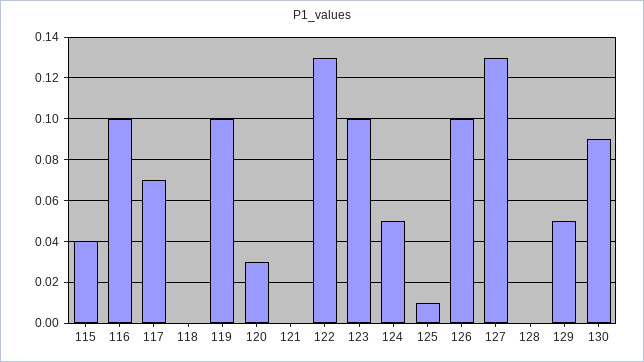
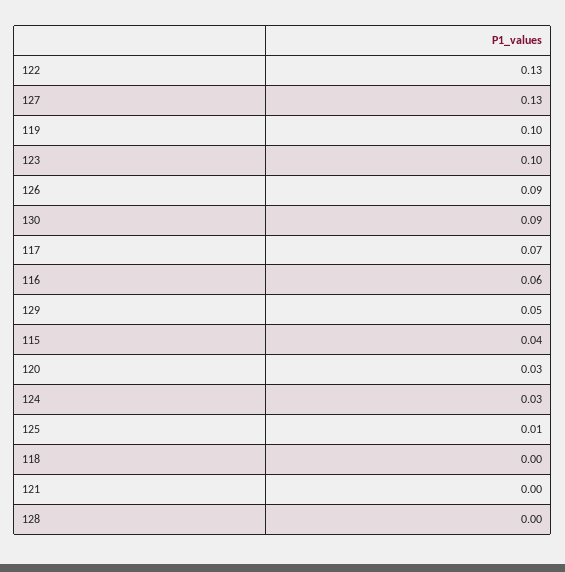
116: 0.1 -> 0.06
124: 0.05 -> 0.03
126: 0.1 -> 0.09

